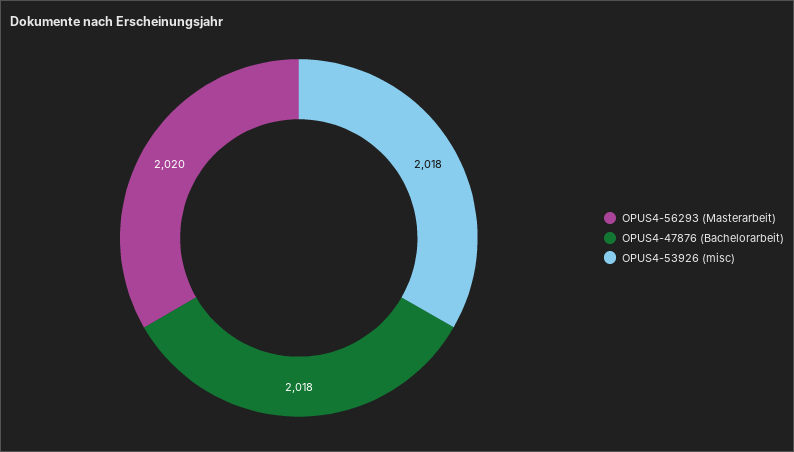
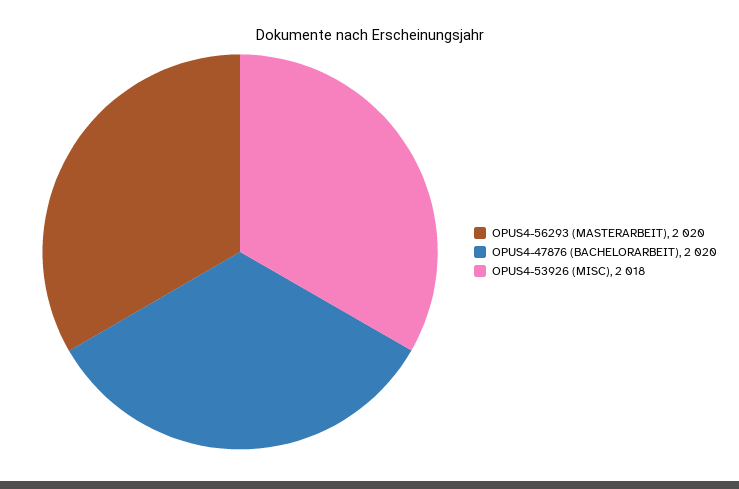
OPUS4-47876 (Bachelorarbeit): 2018 -> 2020

